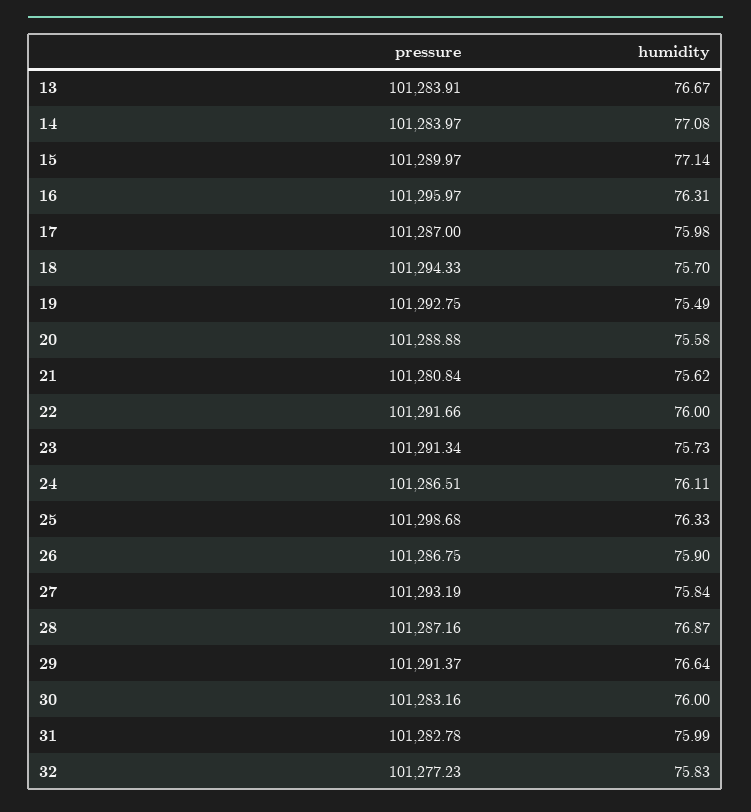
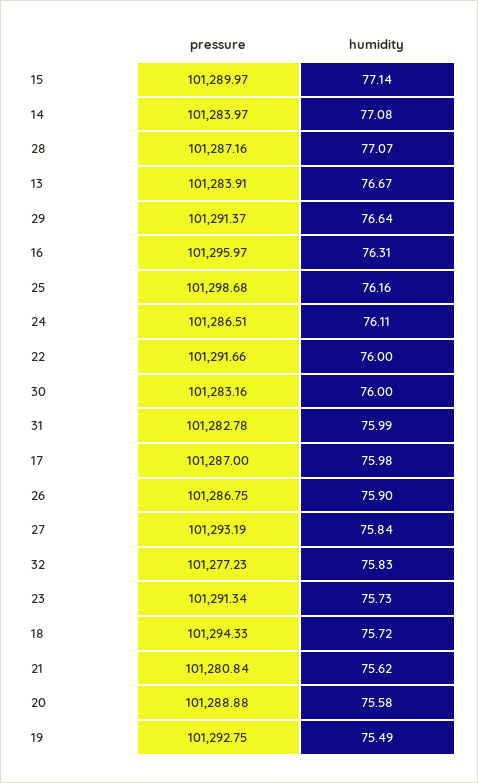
humidity, 18: 75.7 -> 75.72
humidity, 25: 76.33 -> 76.16
humidity, 28: 76.87 -> 77.07

